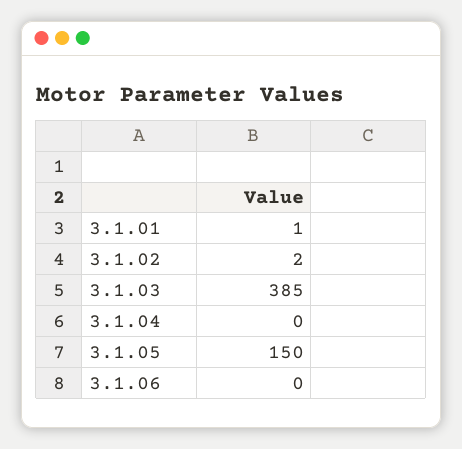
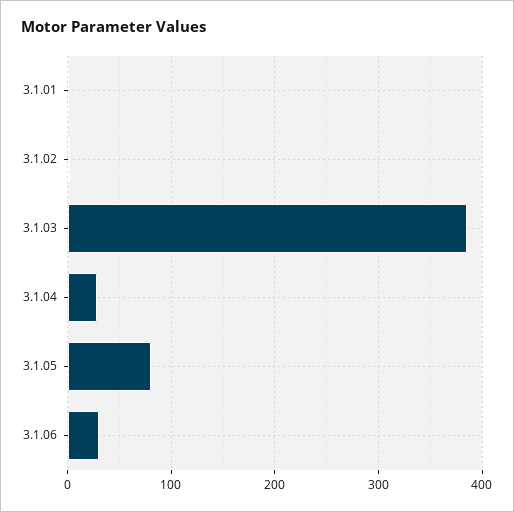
3.1.04: 0 -> 30
3.1.05: 150 -> 80
3.1.06: 0 -> 30

